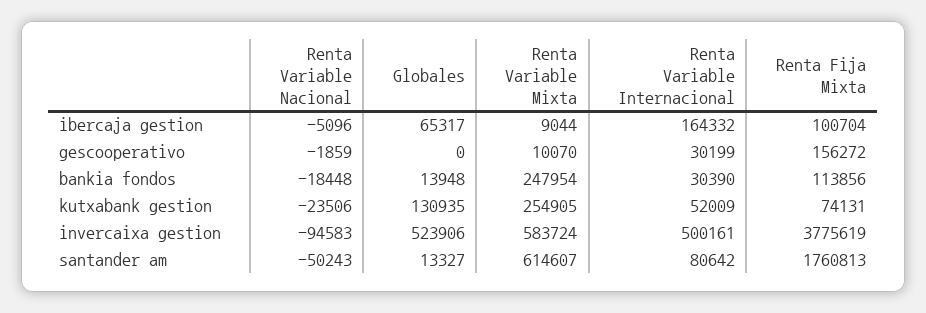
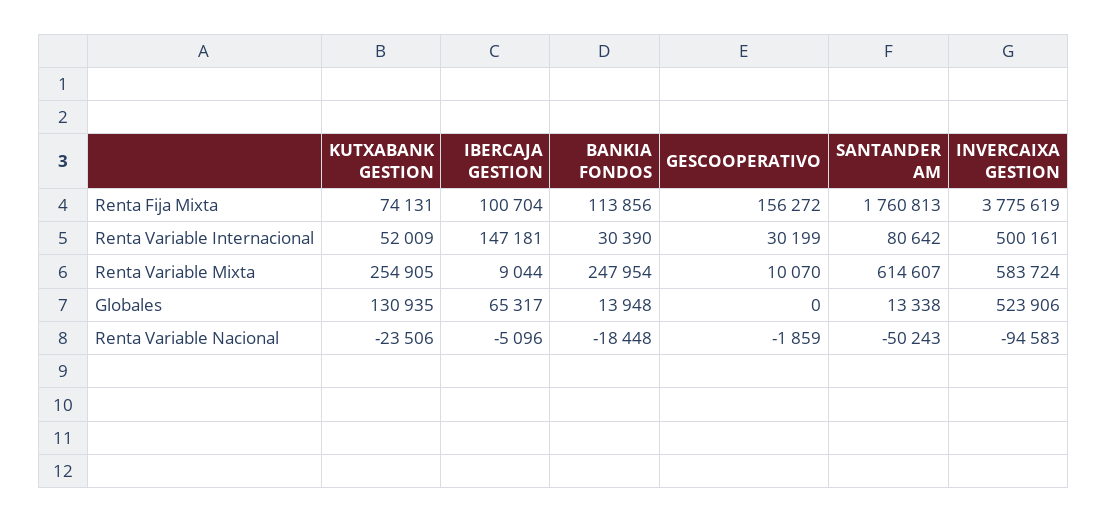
Renta Variable Internacional, ibercaja gestion: 164332 -> 147181
Globales, santander am: 13327 -> 13338

